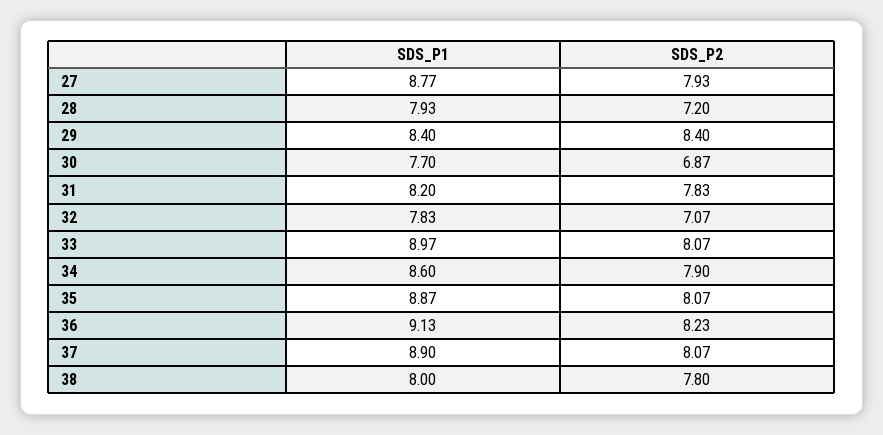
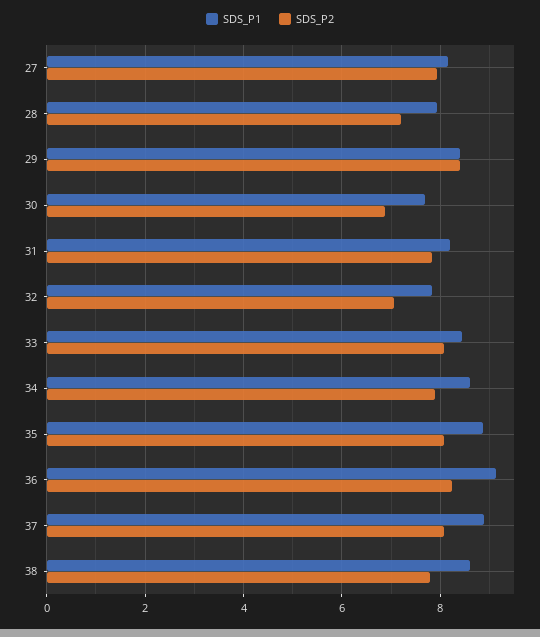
SDS_P1, 27: 8.77 -> 8.2
SDS_P1, 33: 8.97 -> 8.4
SDS_P1, 38: 8 -> 8.6

